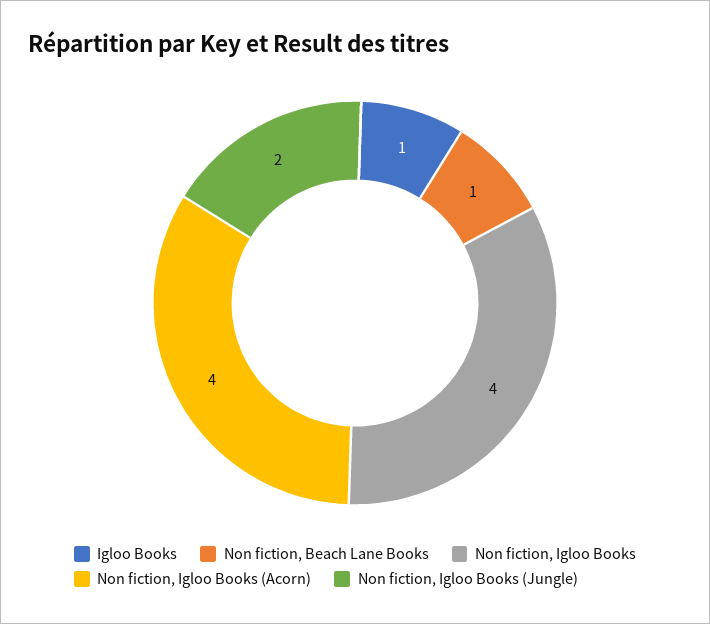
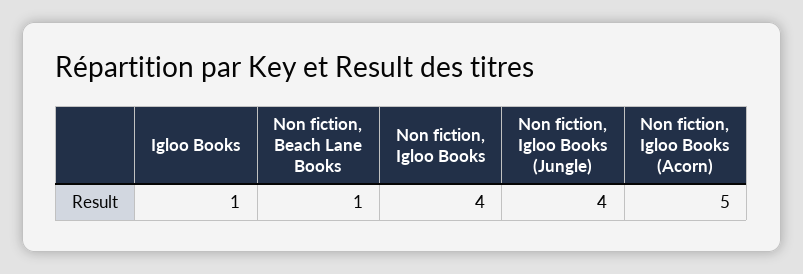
Non fiction, Igloo Books (Acorn): 4 -> 5
Non fiction, Igloo Books (Jungle): 2 -> 4

